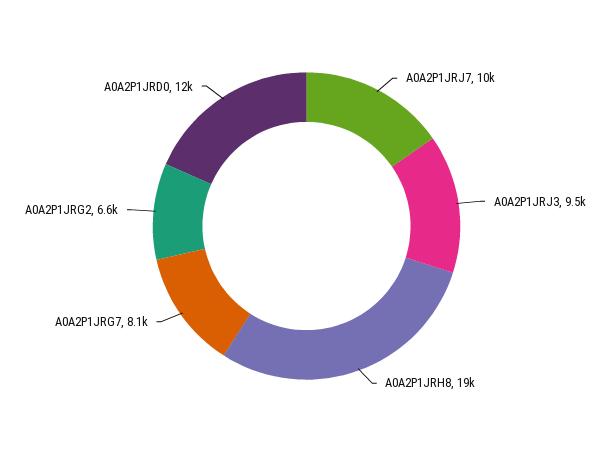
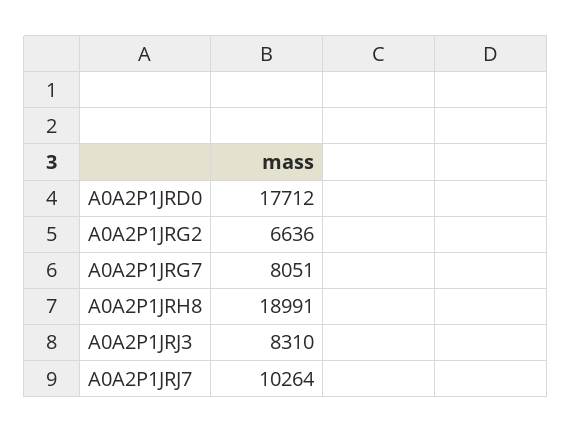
A0A2P1JRJ3: 9500 -> 8310
A0A2P1JRD0: 12000 -> 17712

